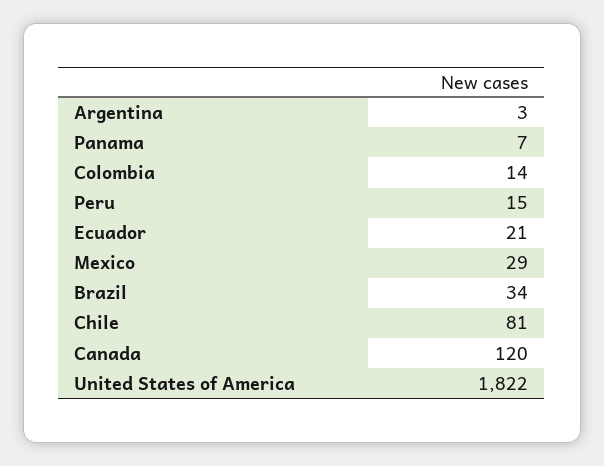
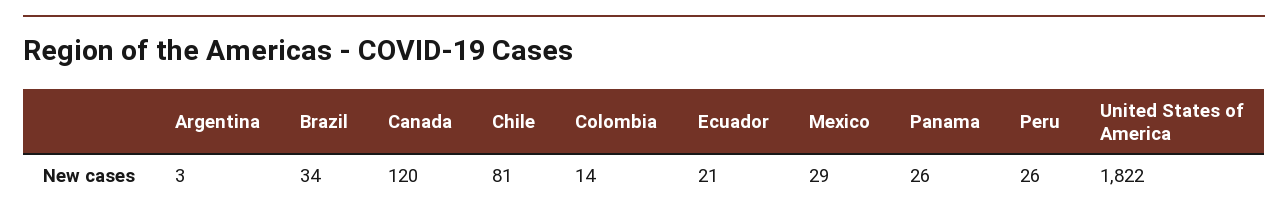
Panama: 7 -> 26
Peru: 15 -> 26

